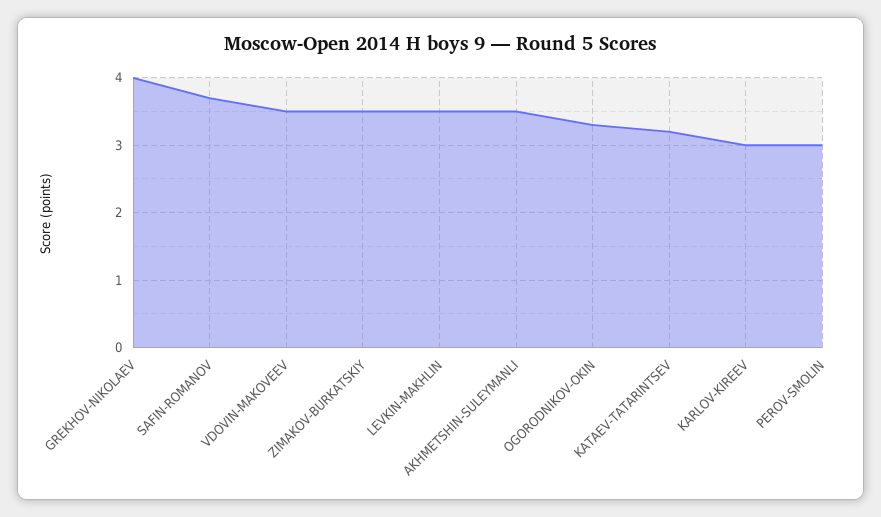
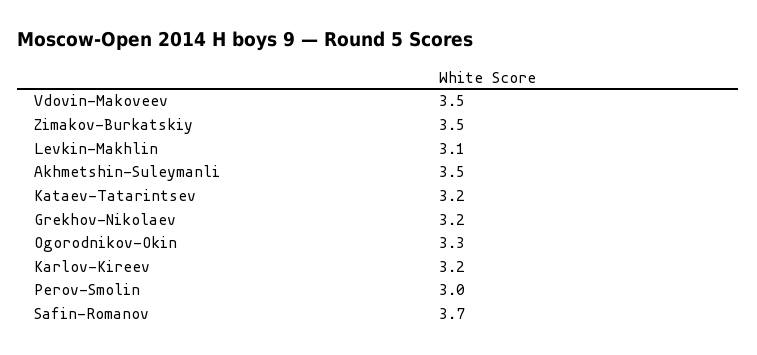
GREKHOV-NIKOLAEV: 4 -> 3.2
LEVKIN-MAKHLIN: 3.5 -> 3.1
KARLOV-KIREEV: 3 -> 3.2

